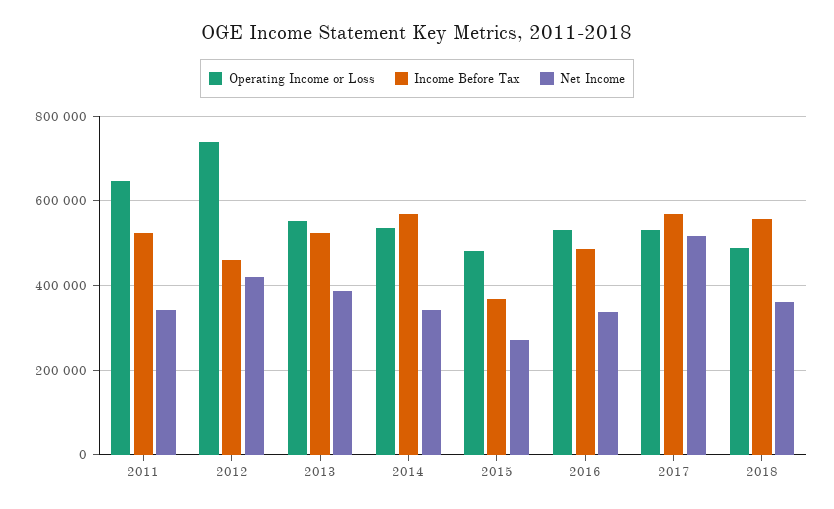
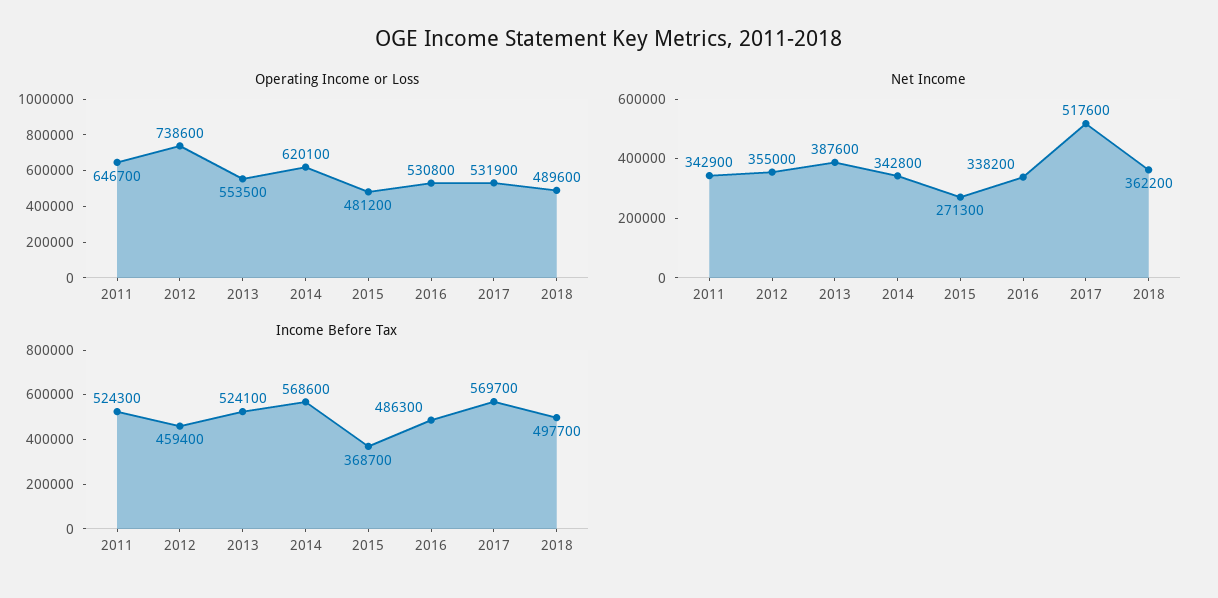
Net Income, 2012: 420000 -> 355000
Operating Income or Loss, 2014: 540000 -> 620100
Income Before Tax, 2018: 560000 -> 497700

